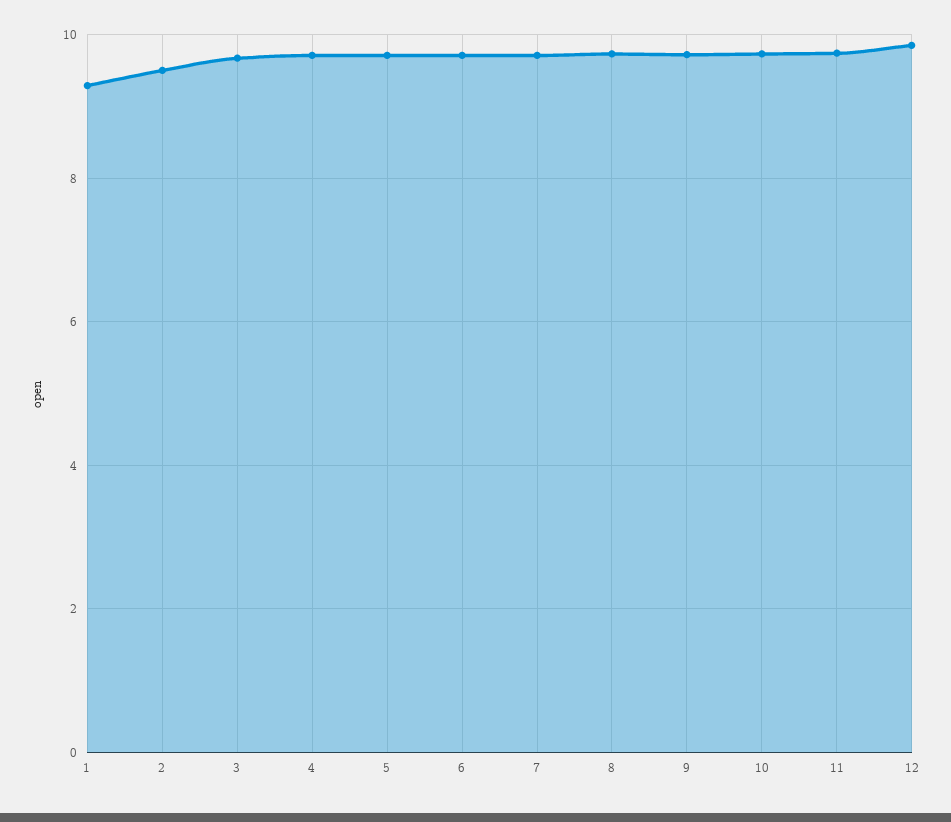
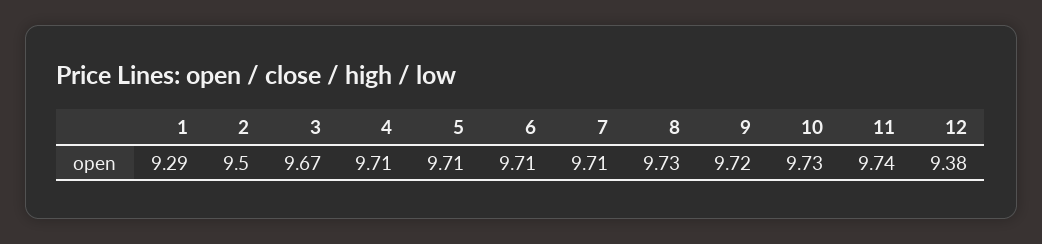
12: 9.8 -> 9.38

